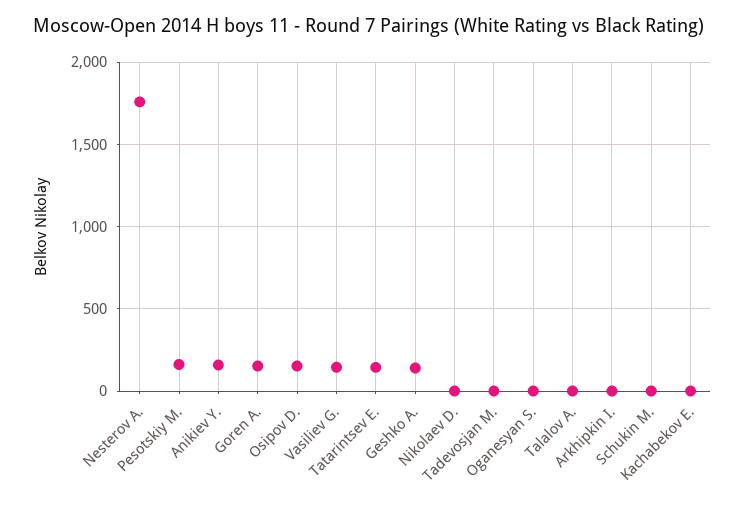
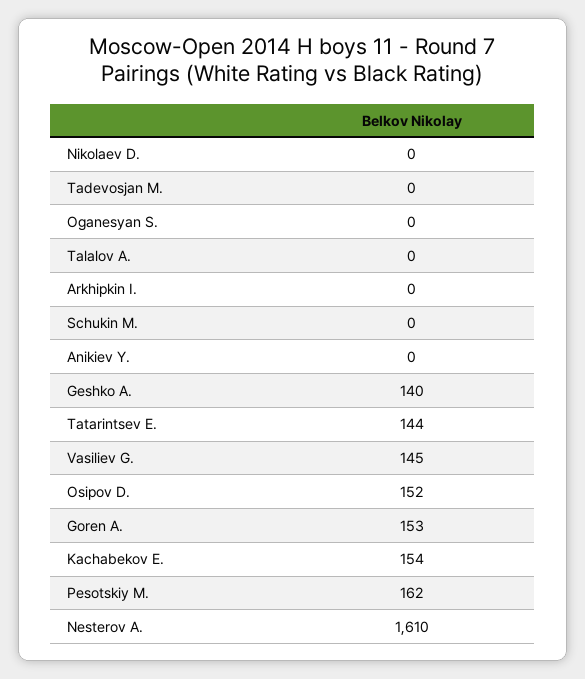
Nesterov A.: 1750 -> 1610
Anikiev Y.: 150 -> 0
Kachabekov E.: 0 -> 154

